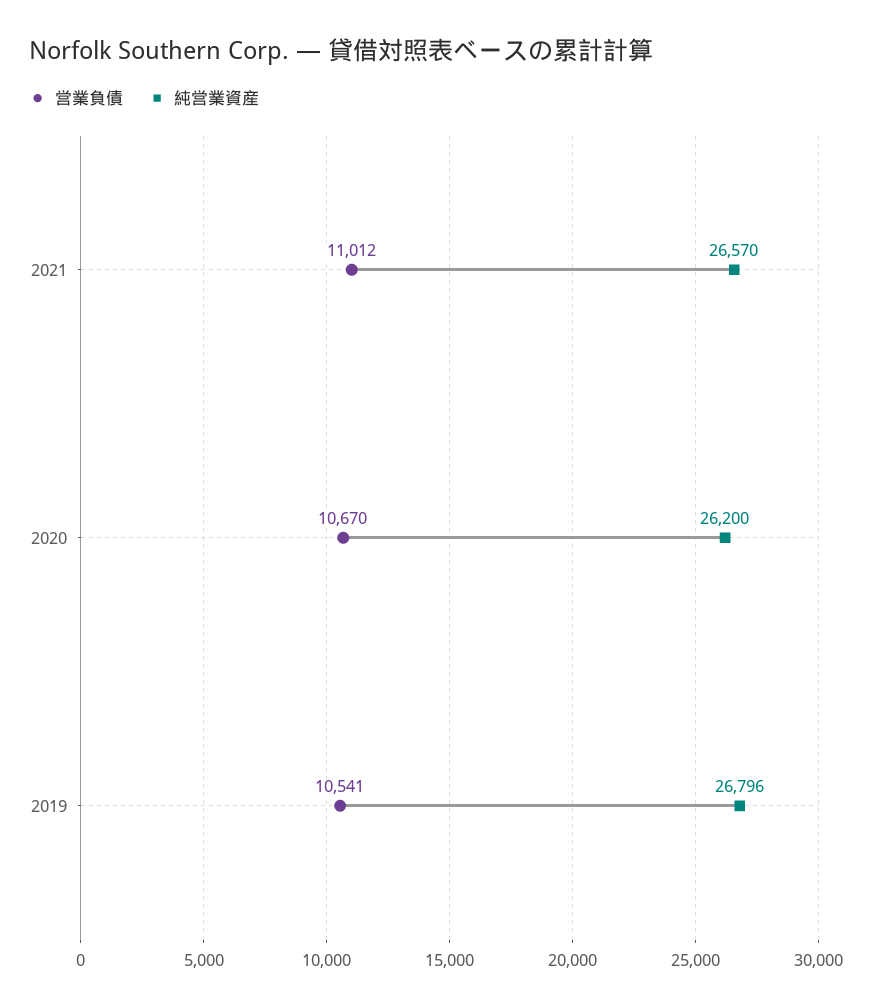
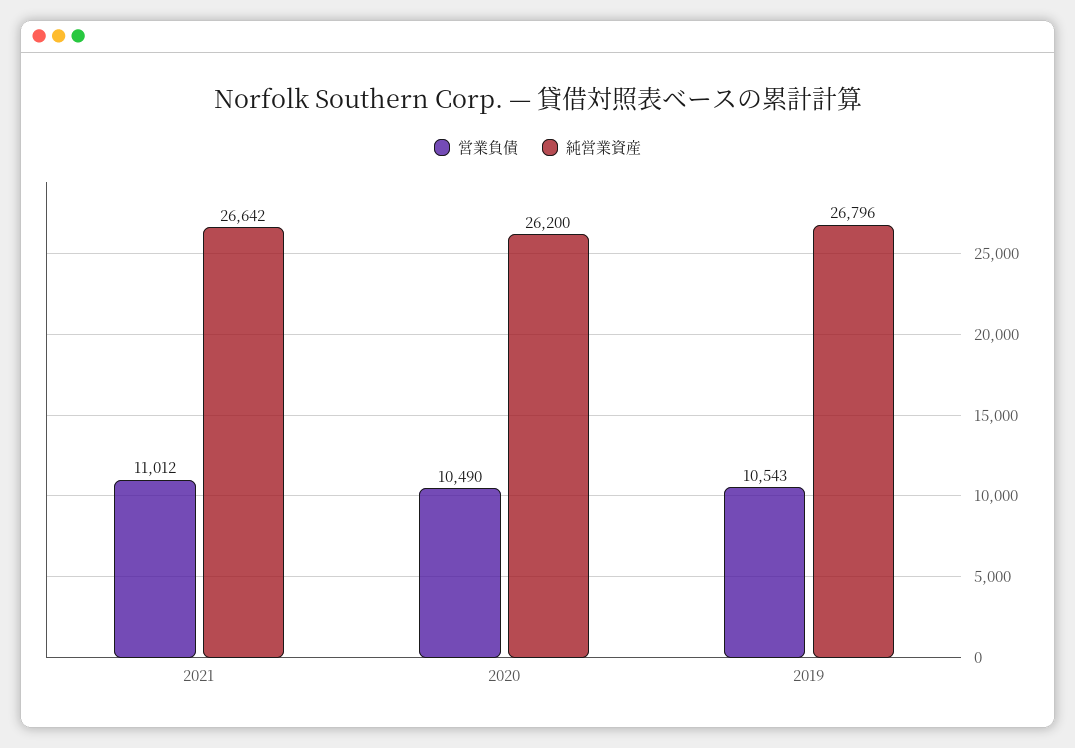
純営業資産, 2021: 26570 -> 26642
営業負債, 2020: 10670 -> 10490
営業負債, 2019: 10541 -> 10543

